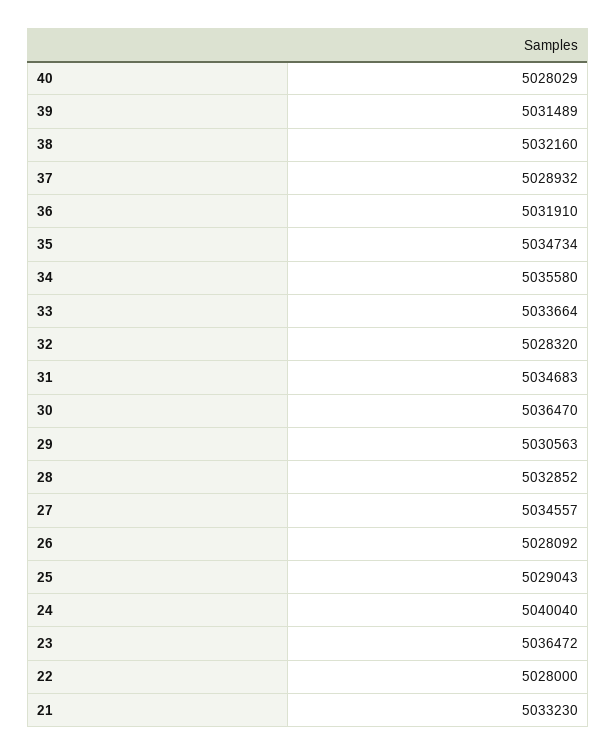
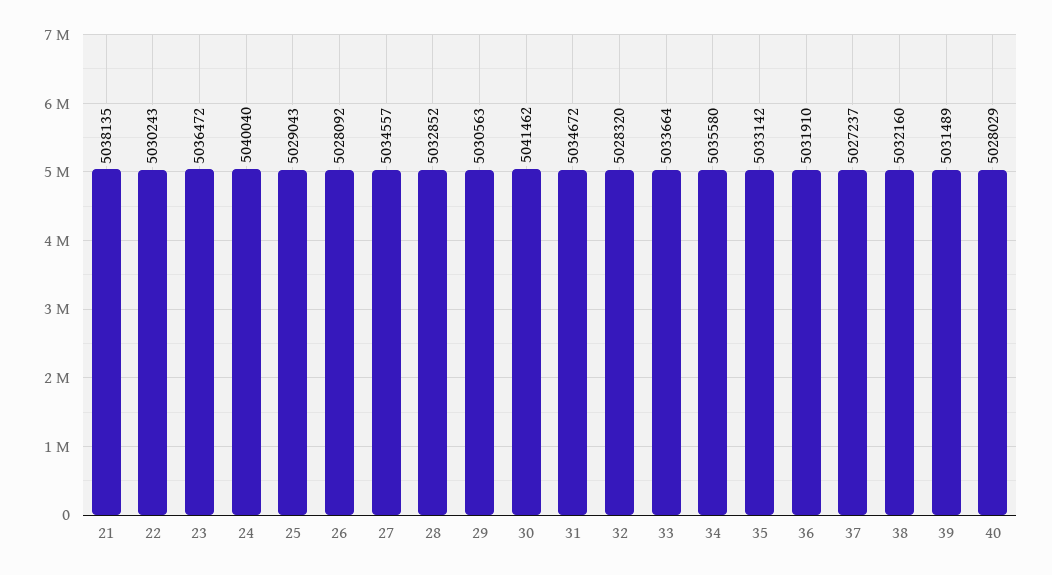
37: 5028932 -> 5027237
35: 5034734 -> 5033142
31: 5034683 -> 5034672
30: 5036470 -> 5041462
22: 5028000 -> 5030243
21: 5033230 -> 5038135

